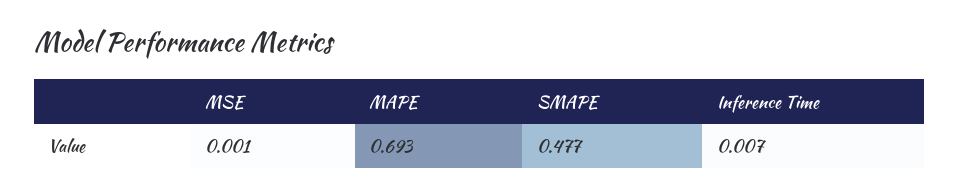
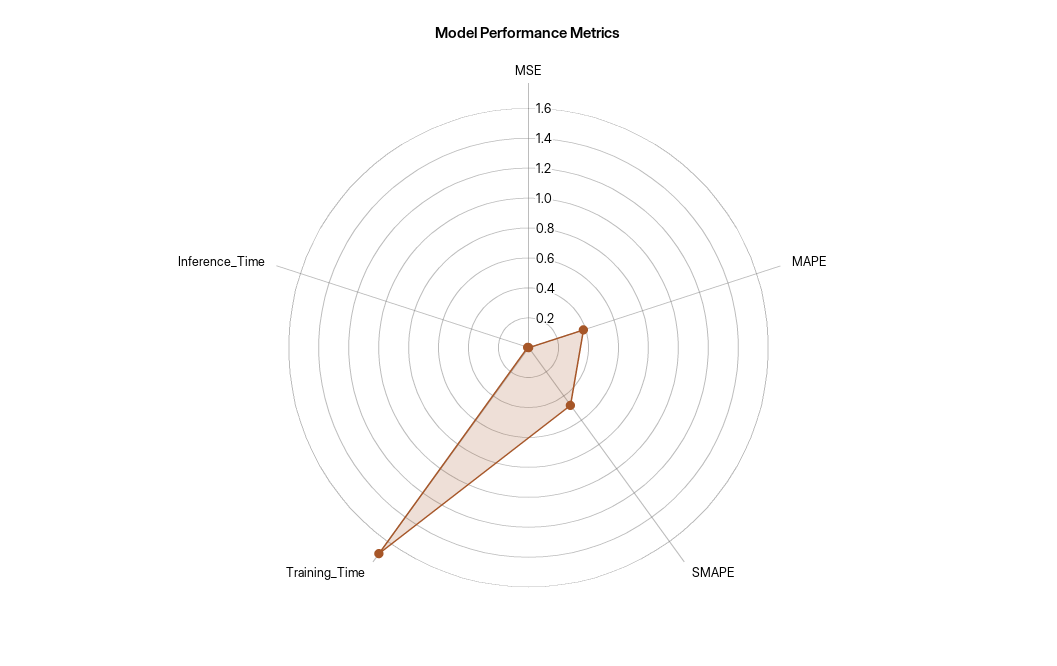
MAPE: 0.693 -> 0.4
Training_Time: none -> 1.7

